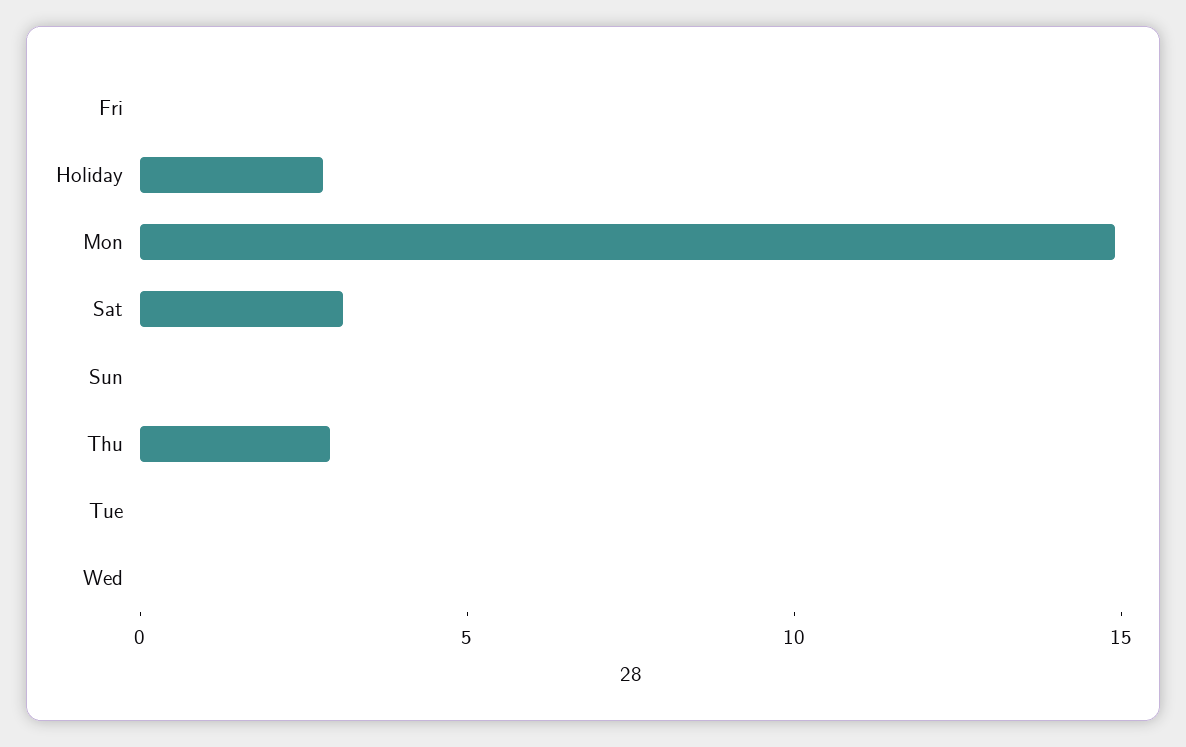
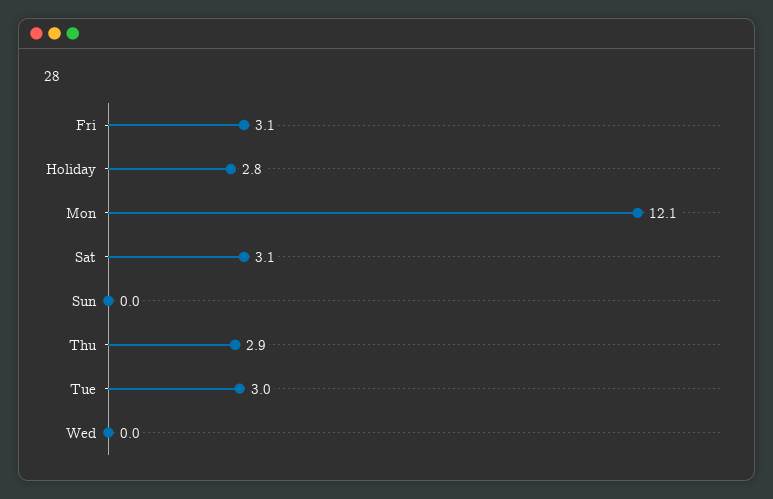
Fri: 0 -> 3.1
Mon: 15 -> 12.1
Tue: 0 -> 3

